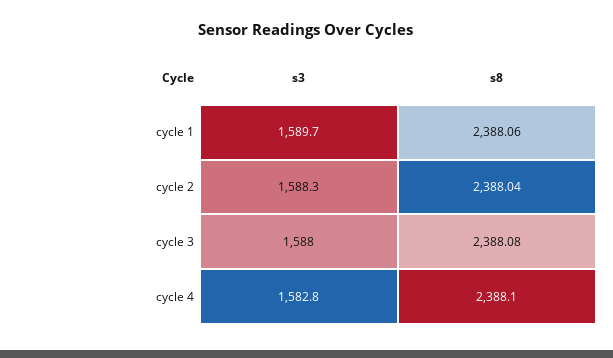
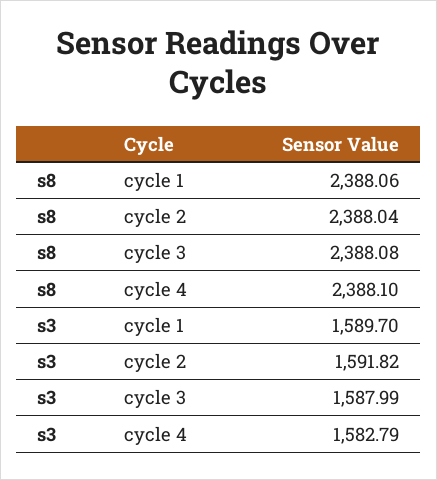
s3, cycle 2: 1588.3 -> 1591.82

